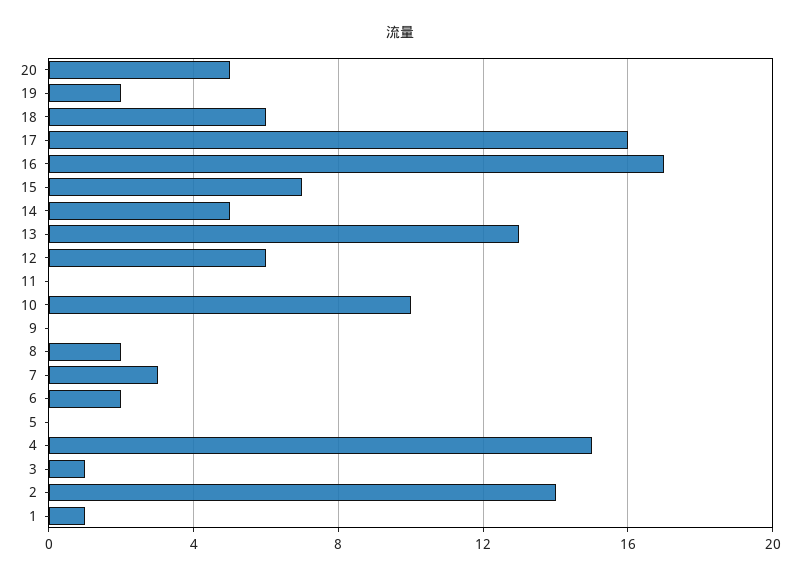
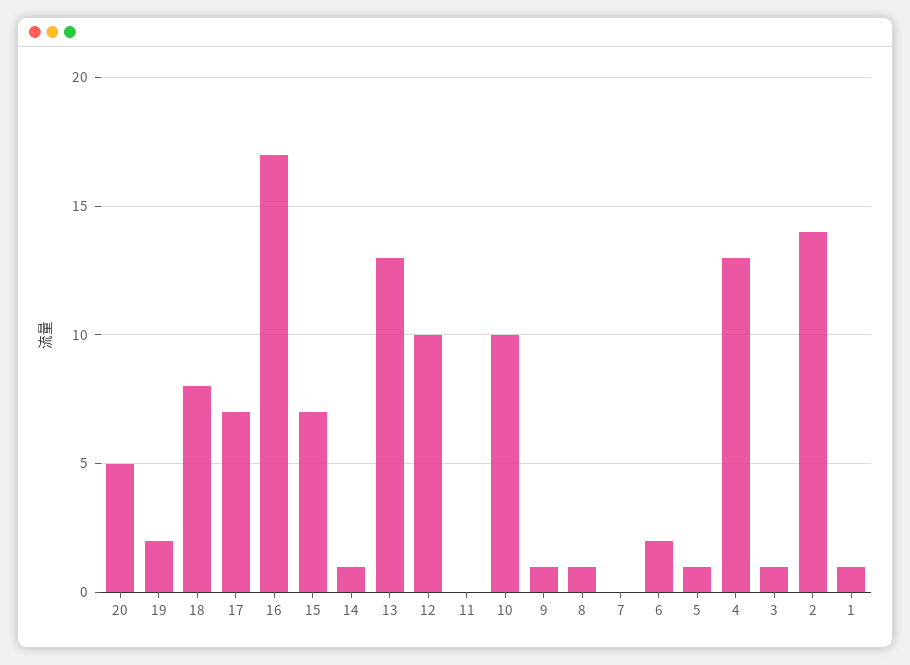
18: 6 -> 8
17: 16 -> 7
14: 5 -> 1
12: 6 -> 10
9: 0 -> 1
8: 2 -> 1
7: 3 -> 0
5: 0 -> 1
4: 15 -> 13

